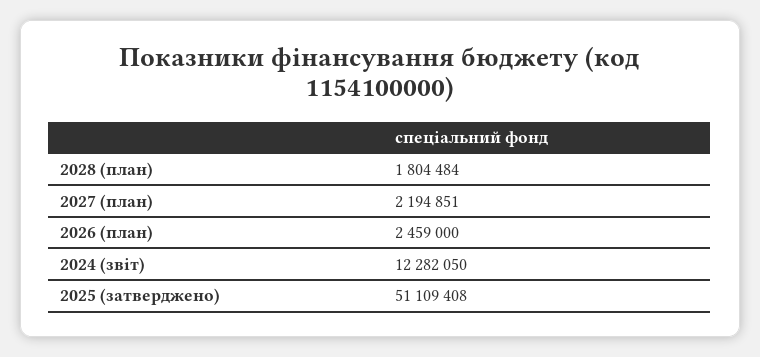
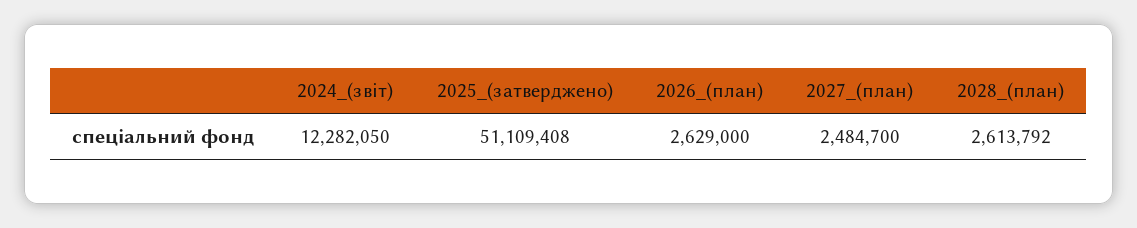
2028 (план): 1804484 -> 2613792
2027 (план): 2194851 -> 2484700
2026 (план): 2459000 -> 2629000

